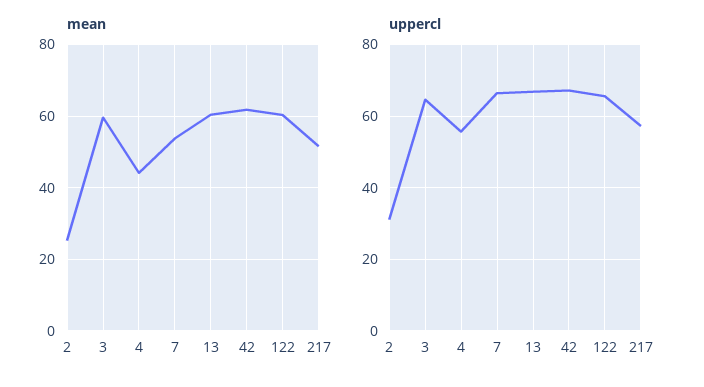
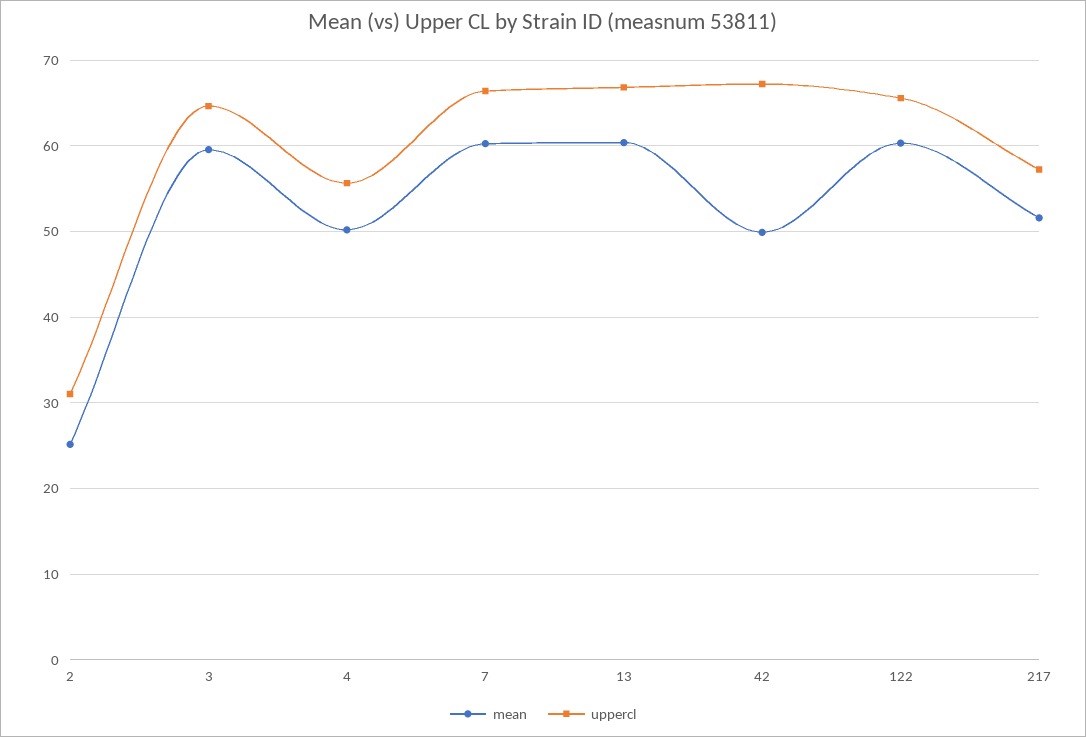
mean, 4: 44 -> 50
mean, 7: 54 -> 60
mean, 42: 62 -> 50

